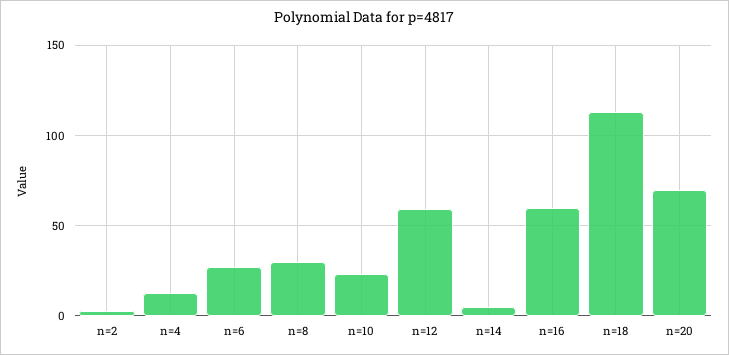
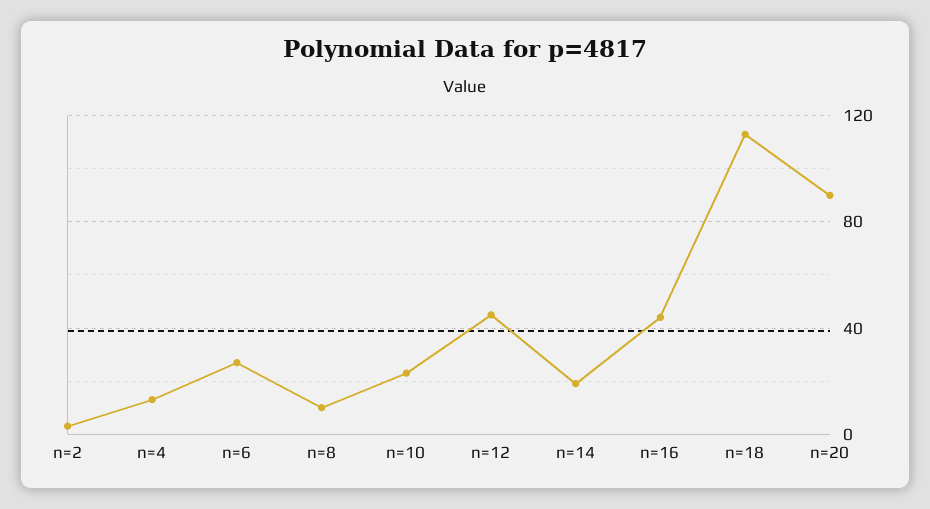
n=8: 30 -> 10
n=12: 60 -> 45
n=14: 5 -> 20
n=16: 60 -> 45
n=20: 70 -> 90

